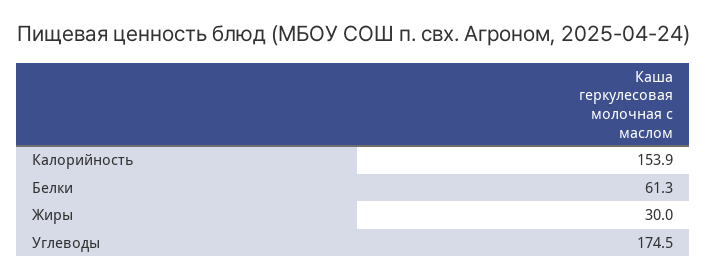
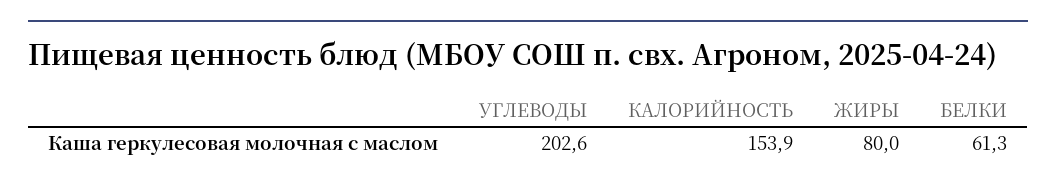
Жиры: 30 -> 80
Углеводы: 174.5 -> 202.6

